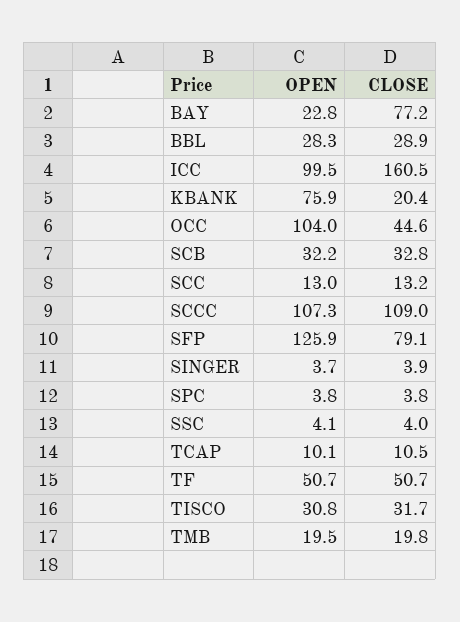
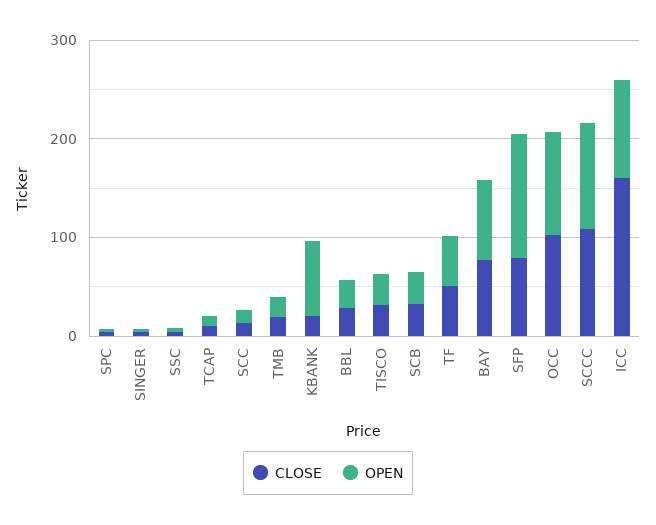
OPEN, BAY: 22.8 -> 80
CLOSE, OCC: 44.6 -> 100

